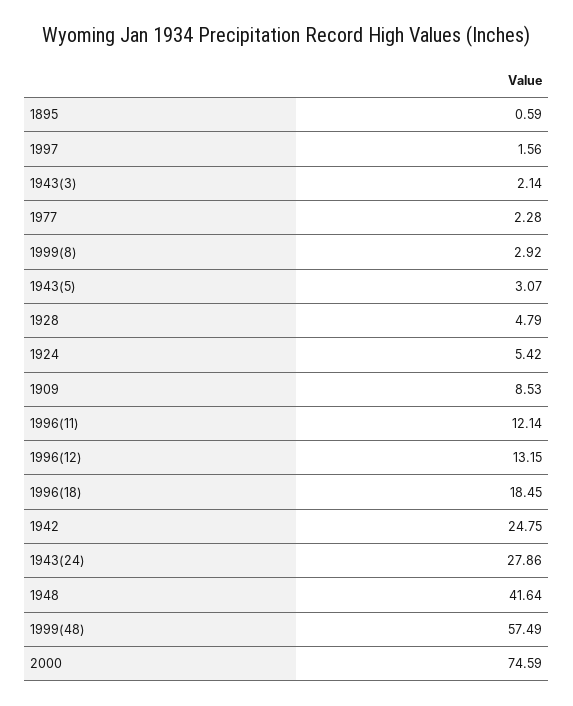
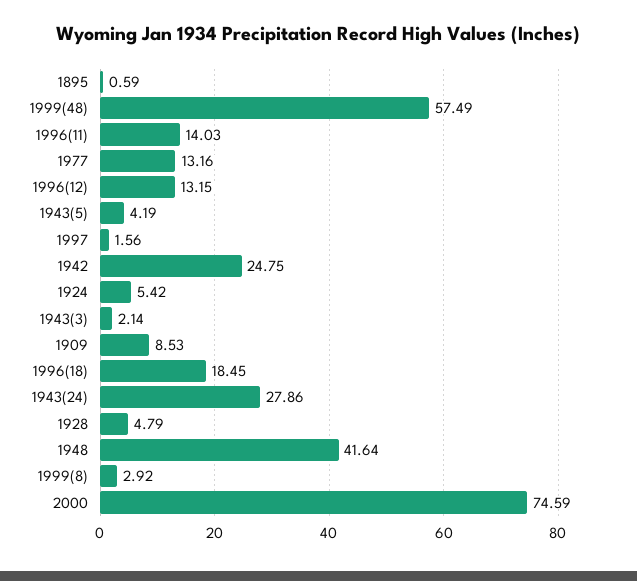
1977: 2.28 -> 13.16
1943(5): 3.07 -> 4.19
1996(11): 12.14 -> 14.03

